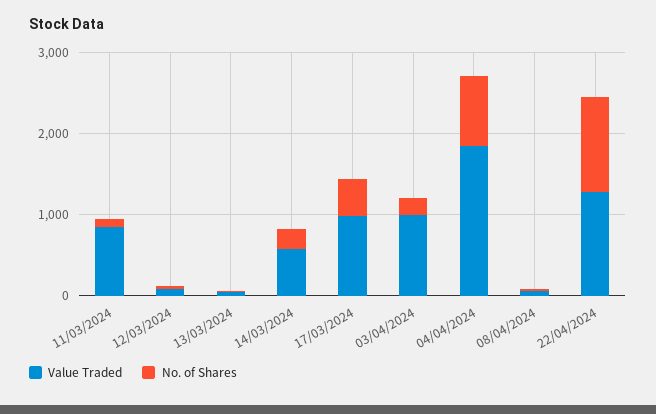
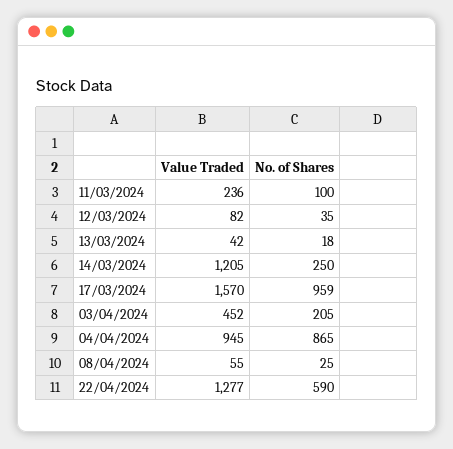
Value Traded, 11/03/2024: 800 -> 236
Value Traded, 14/03/2024: 600 -> 1205
Value Traded, 17/03/2024: 1000 -> 1570
No. of Shares, 17/03/2024: 400 -> 959
Value Traded, 03/04/2024: 1000 -> 452
Value Traded, 04/04/2024: 1800 -> 945
No. of Shares, 22/04/2024: 1200 -> 590

